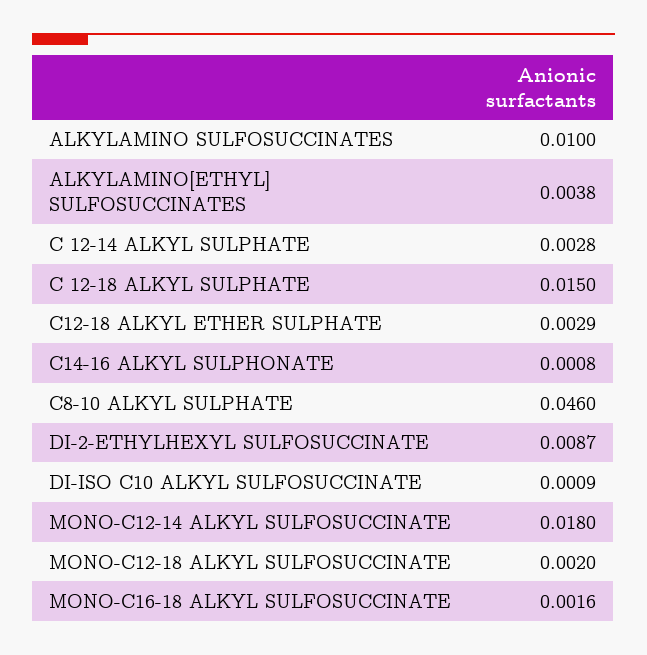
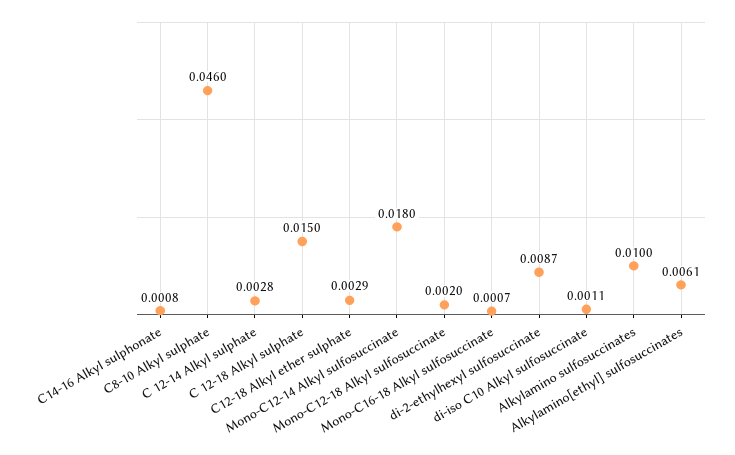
ALKYLAMINO[ETHYL] SULFOSUCCINATES: 0.0038 -> 0.0061
DI-ISO C10 ALKYL SULFOSUCCINATE: 0.0009 -> 0.0011
MONO-C16-18 ALKYL SULFOSUCCINATE: 0.0016 -> 0.0007

